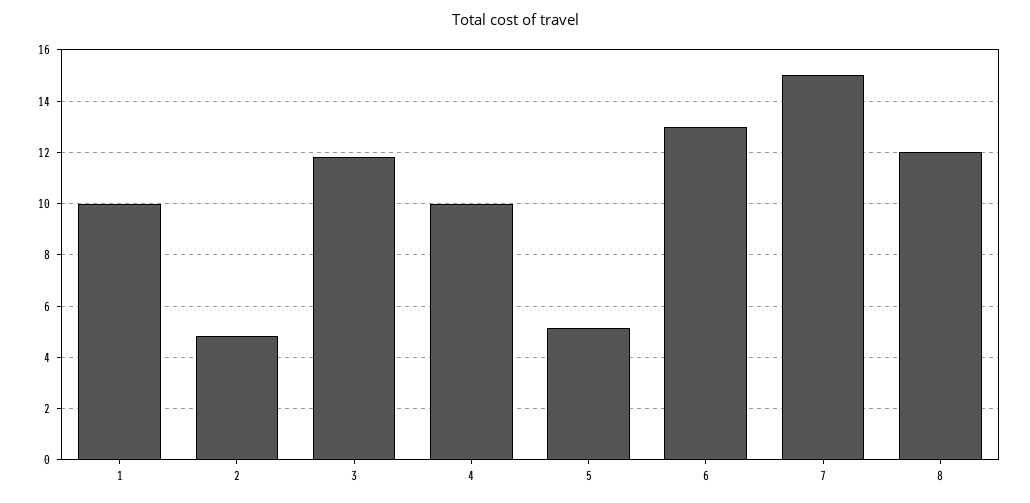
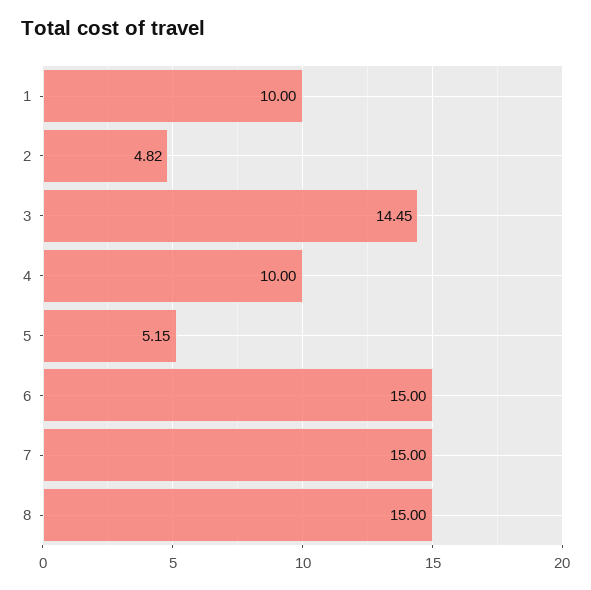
3: 11.75 -> 14.45
6: 13 -> 15
8: 12 -> 15

